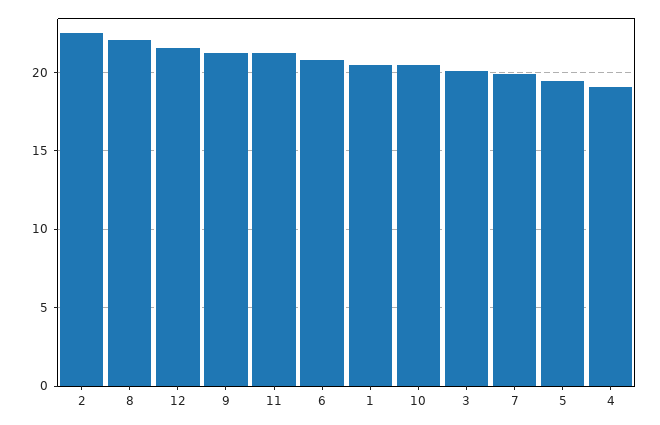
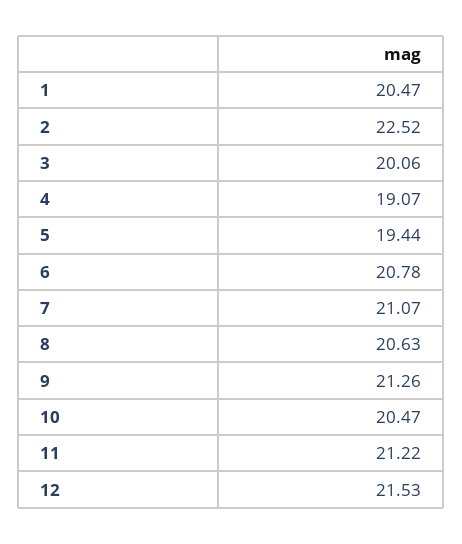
8: 22 -> 20.63
7: 20 -> 21.07

